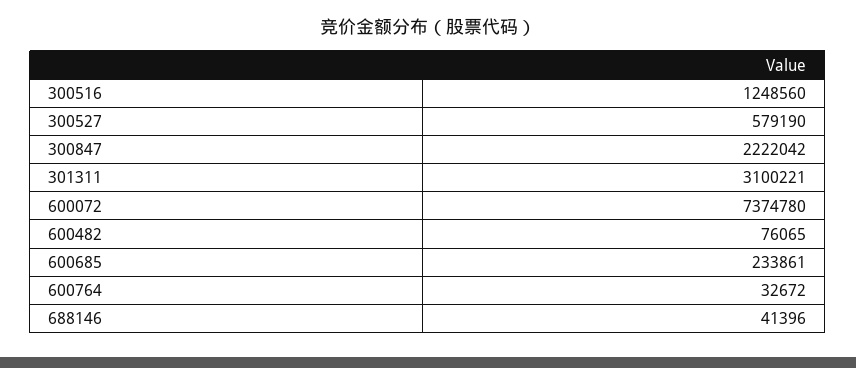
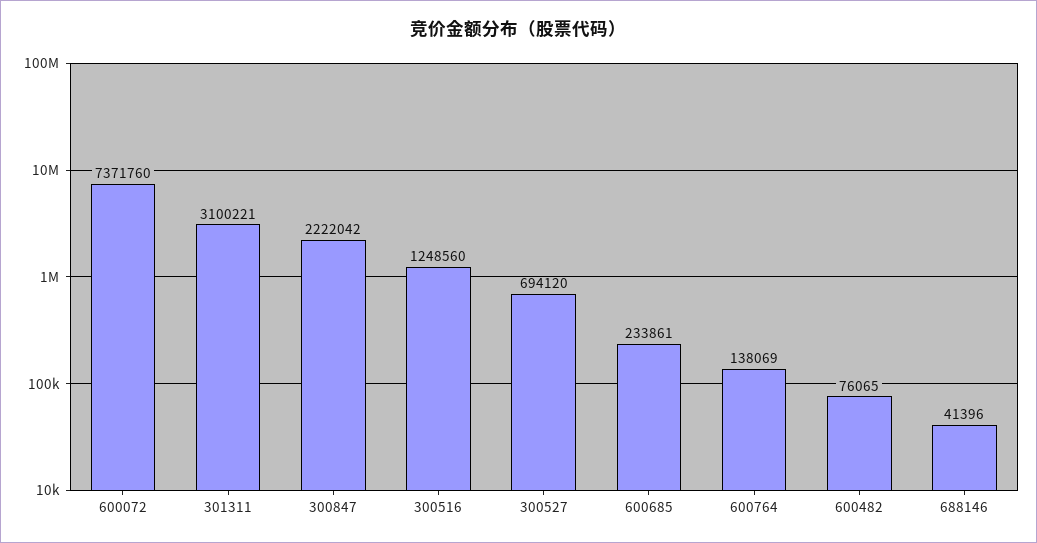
300527: 579190 -> 694120
600072: 7374780 -> 7371760
600764: 32672 -> 138069

